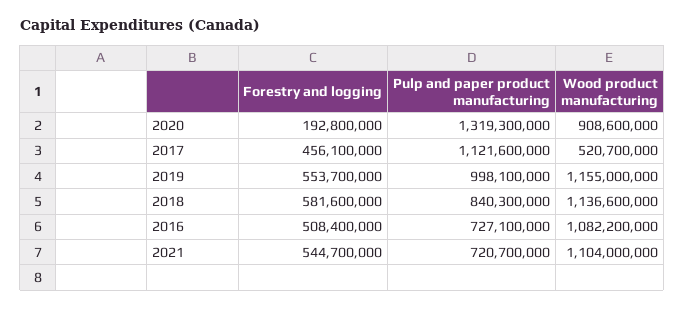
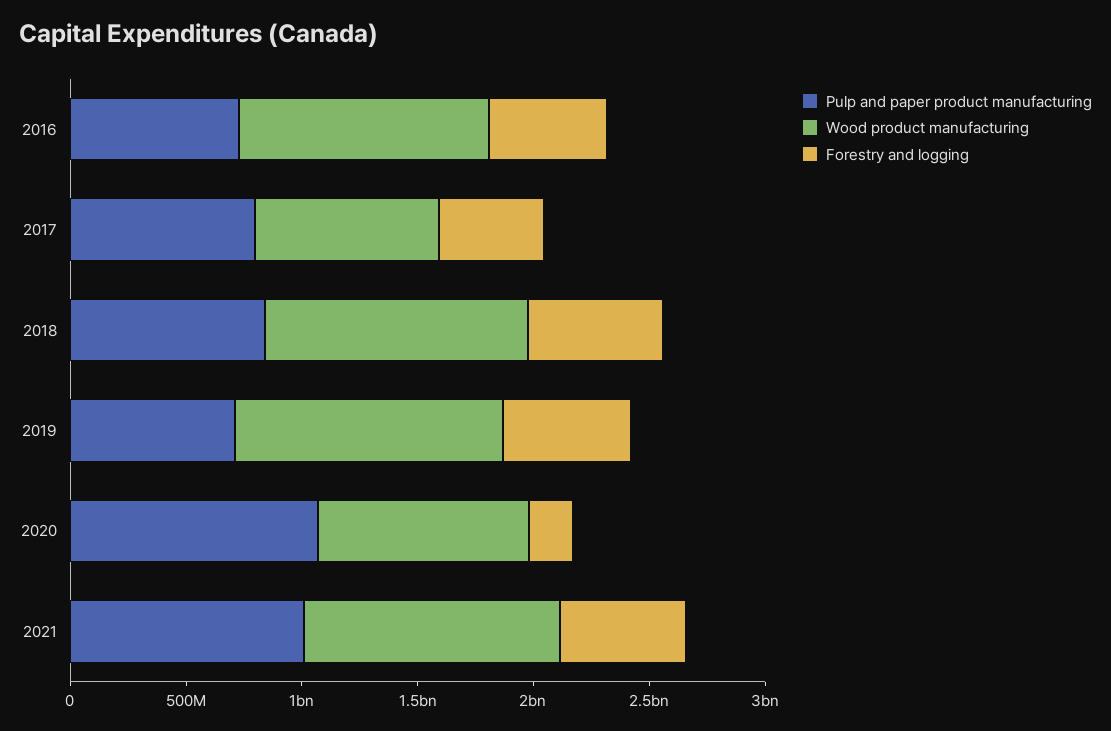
Pulp and paper product manufacturing, 2020: 1319300000 -> 1100000000
Pulp and paper product manufacturing, 2017: 1121600000 -> 800000000
Wood product manufacturing, 2017: 520700000 -> 800000000
Pulp and paper product manufacturing, 2019: 998100000 -> 700000000
Pulp and paper product manufacturing, 2021: 720700000 -> 1000000000

